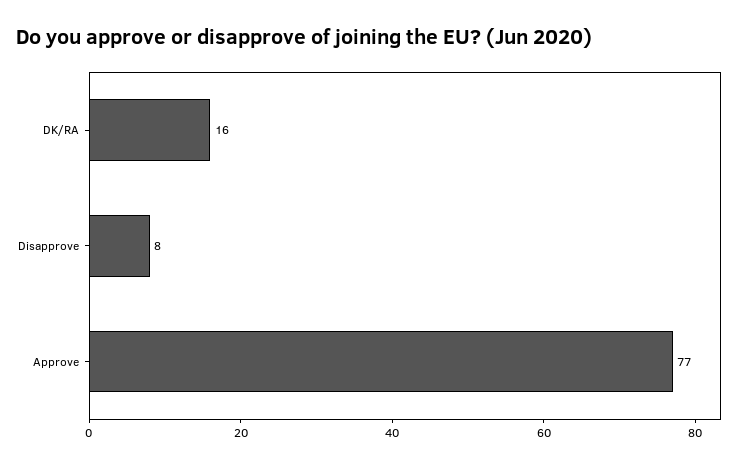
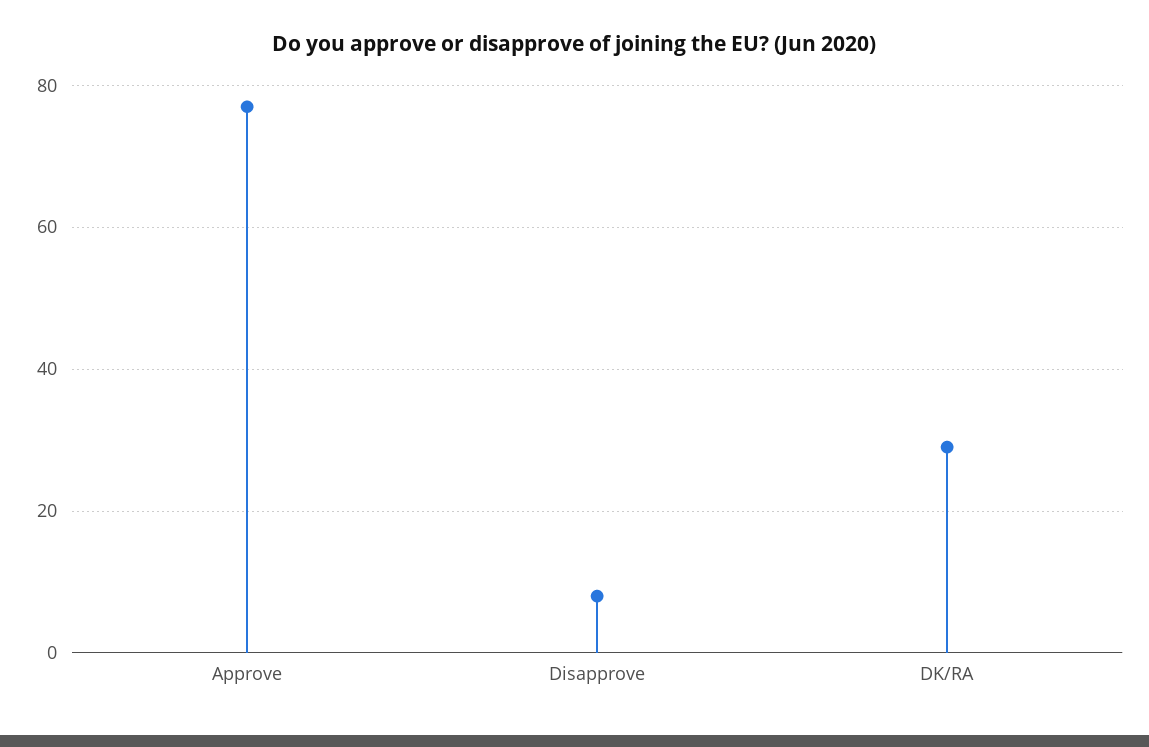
DK/RA: 16 -> 30

